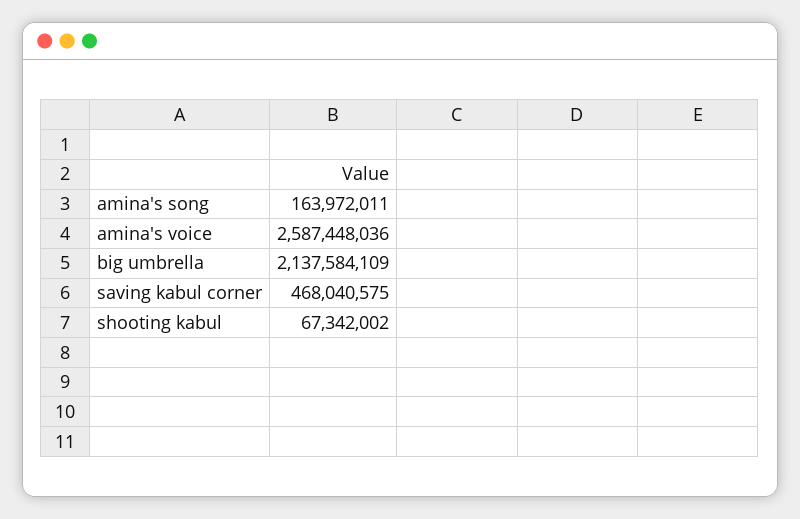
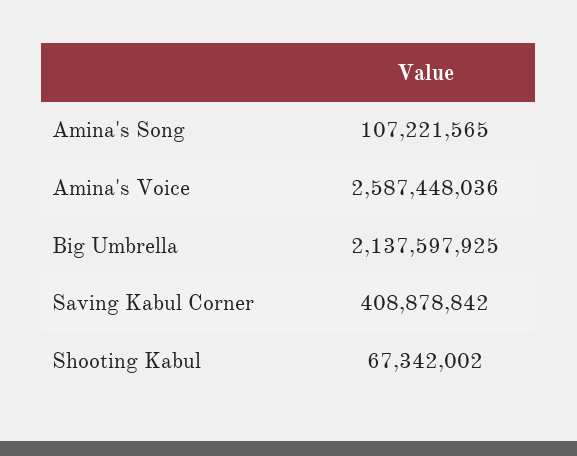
amina's song: 163972011 -> 107221565
big umbrella: 2137584109 -> 2137597925
saving kabul corner: 468040575 -> 408878842

